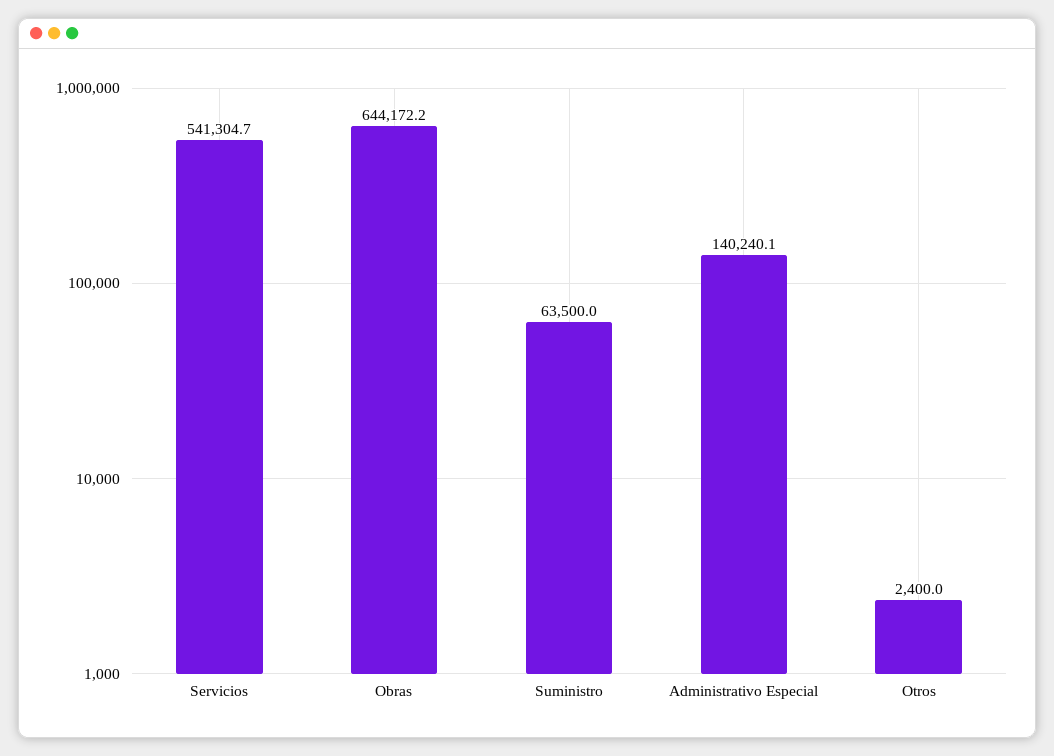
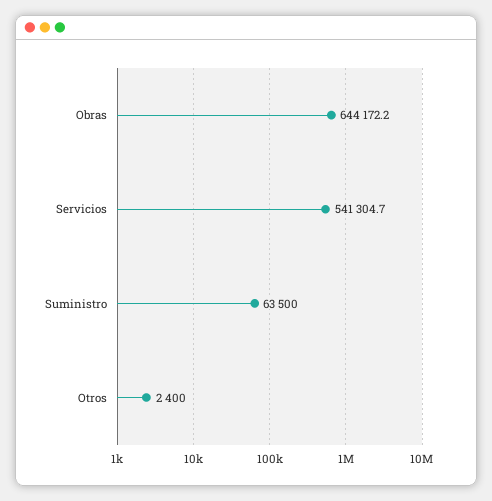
Administrativo Especial: 140240.1 -> none

